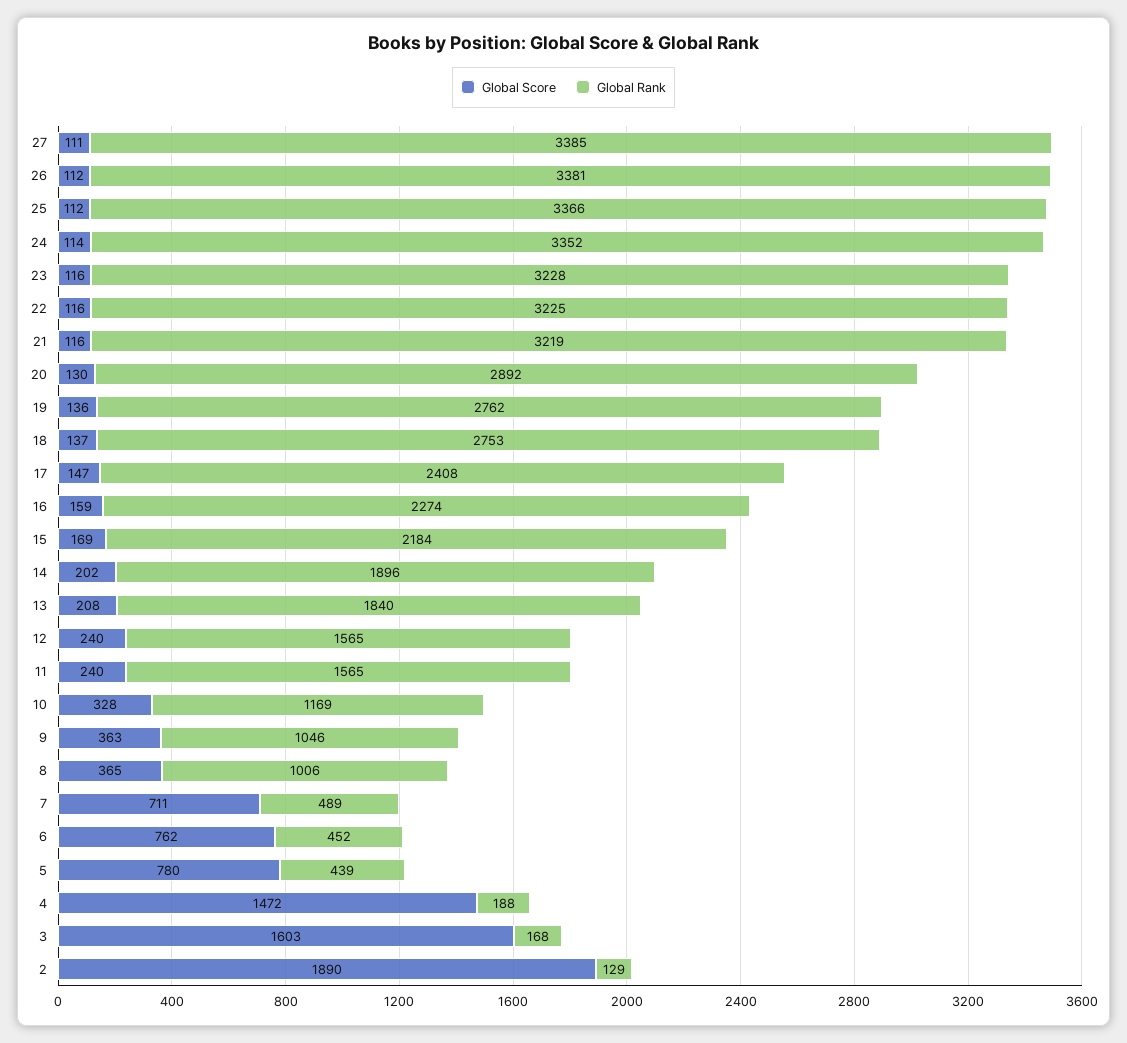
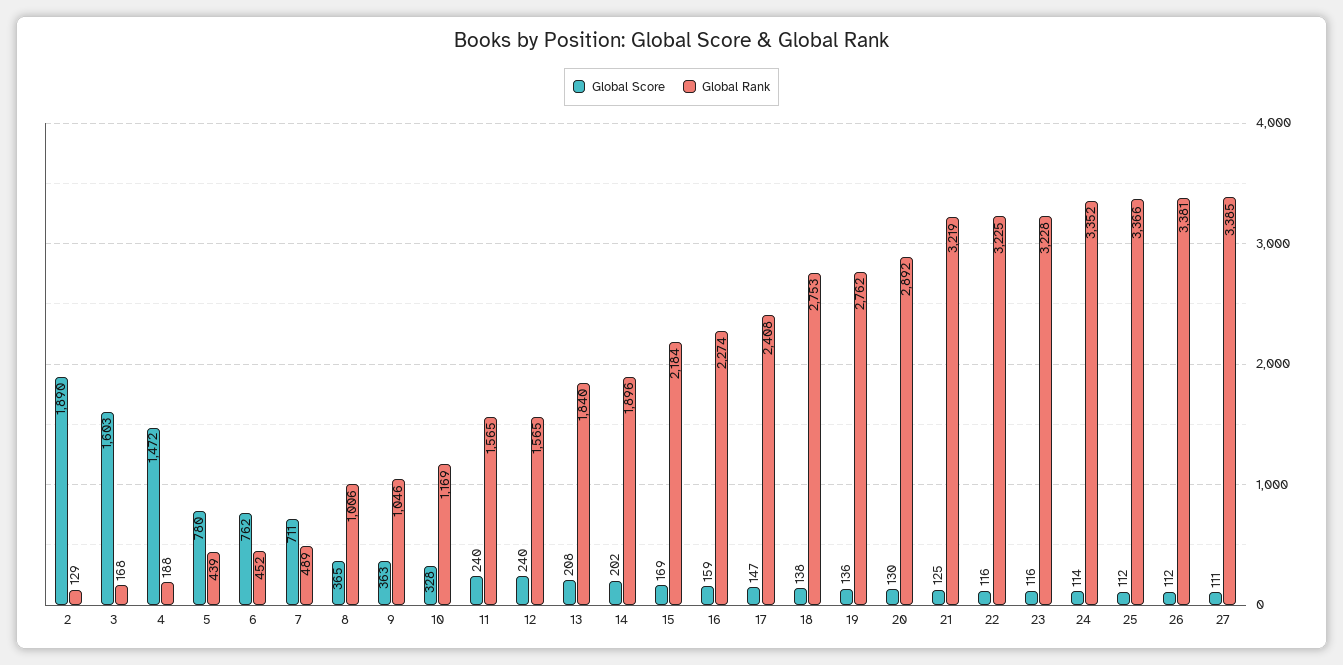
Global Score, 21: 116 -> 125
Global Score, 18: 137 -> 138

